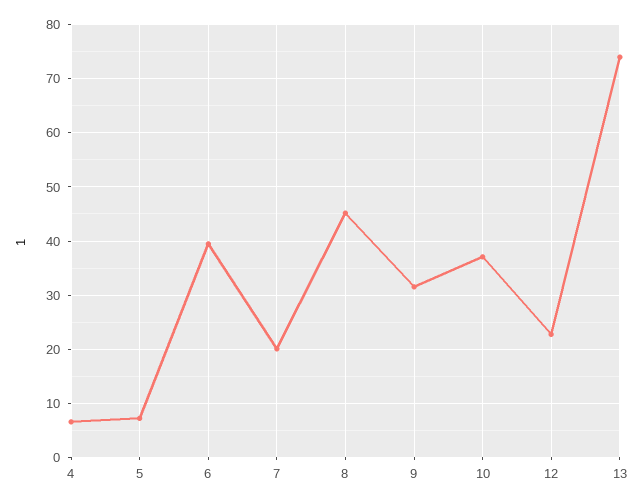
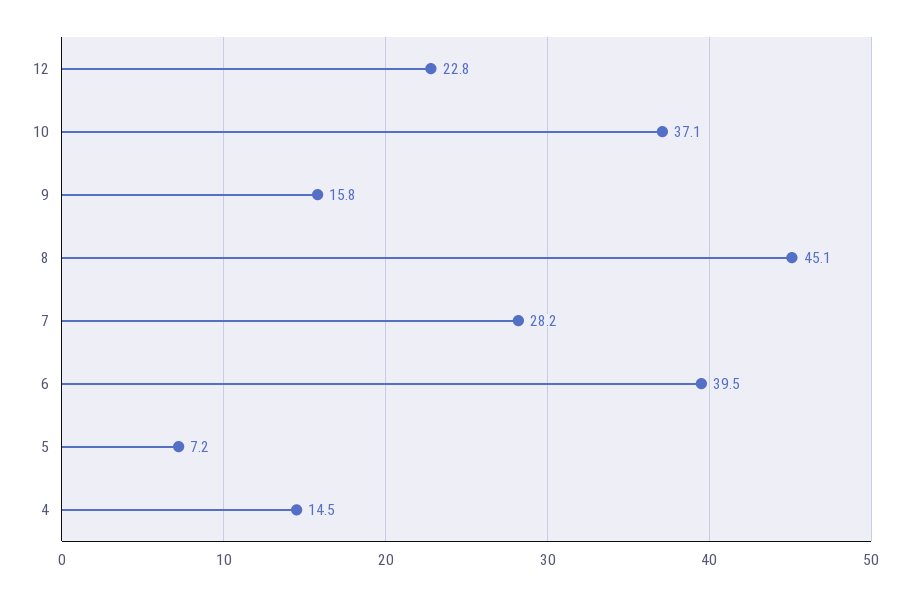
4: 6 -> 14.5
7: 20 -> 28.2
9: 32 -> 15.8
13: 74 -> none

